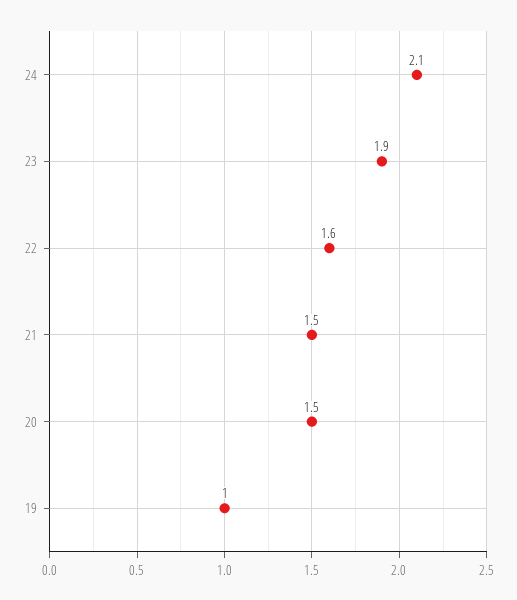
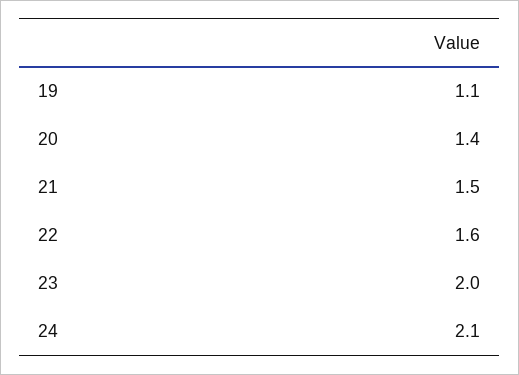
23: 1.9 -> 2
20: 1.5 -> 1.4
19: 1 -> 1.1

